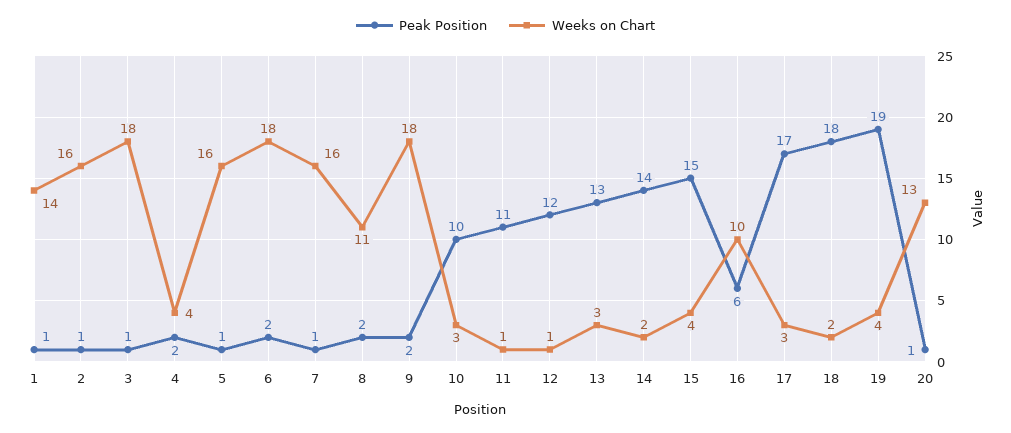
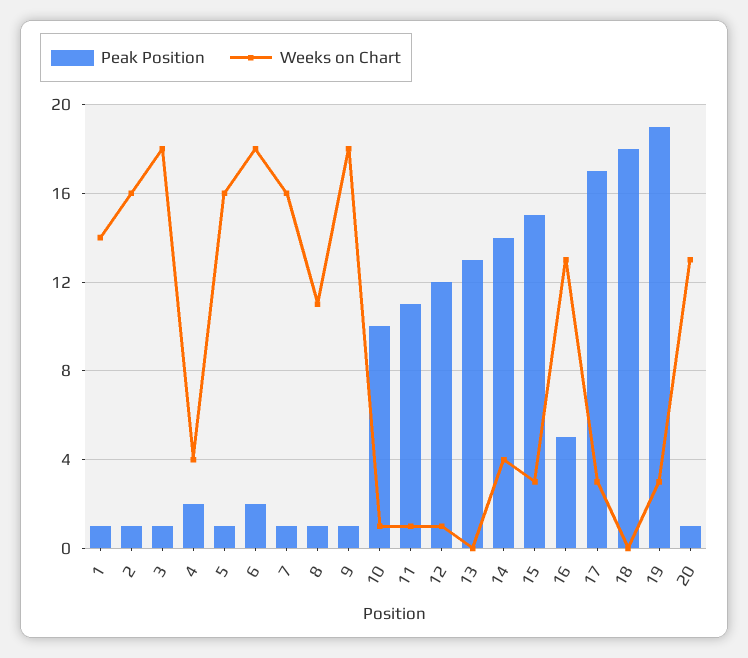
Peak Position, 8: 2 -> 1
Peak Position, 9: 2 -> 1
Weeks on Chart, 10: 3 -> 1
Weeks on Chart, 13: 3 -> 0
Weeks on Chart, 14: 2 -> 4
Weeks on Chart, 15: 4 -> 3
Peak Position, 16: 6 -> 5
Weeks on Chart, 16: 10 -> 13
Weeks on Chart, 18: 2 -> 0
Weeks on Chart, 19: 4 -> 3

